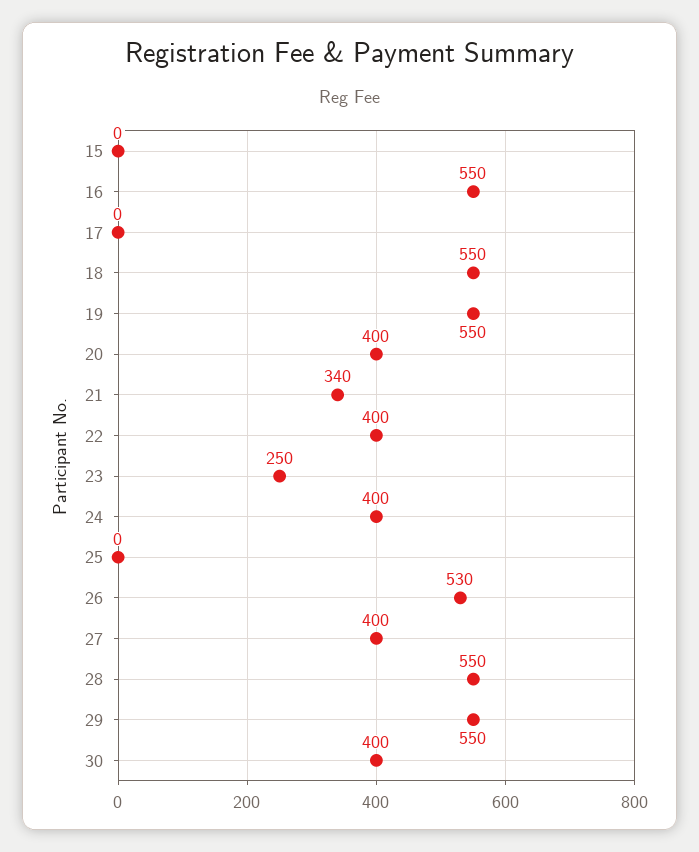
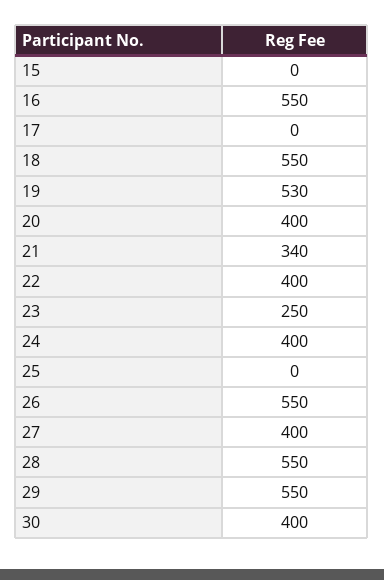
19: 550 -> 530
26: 530 -> 550

